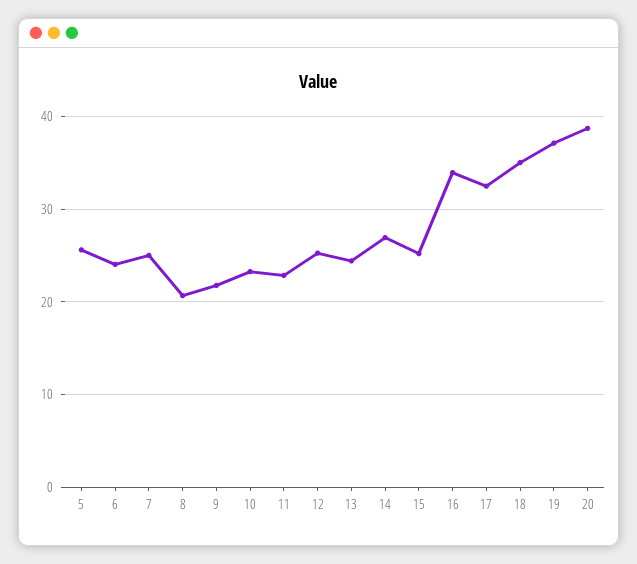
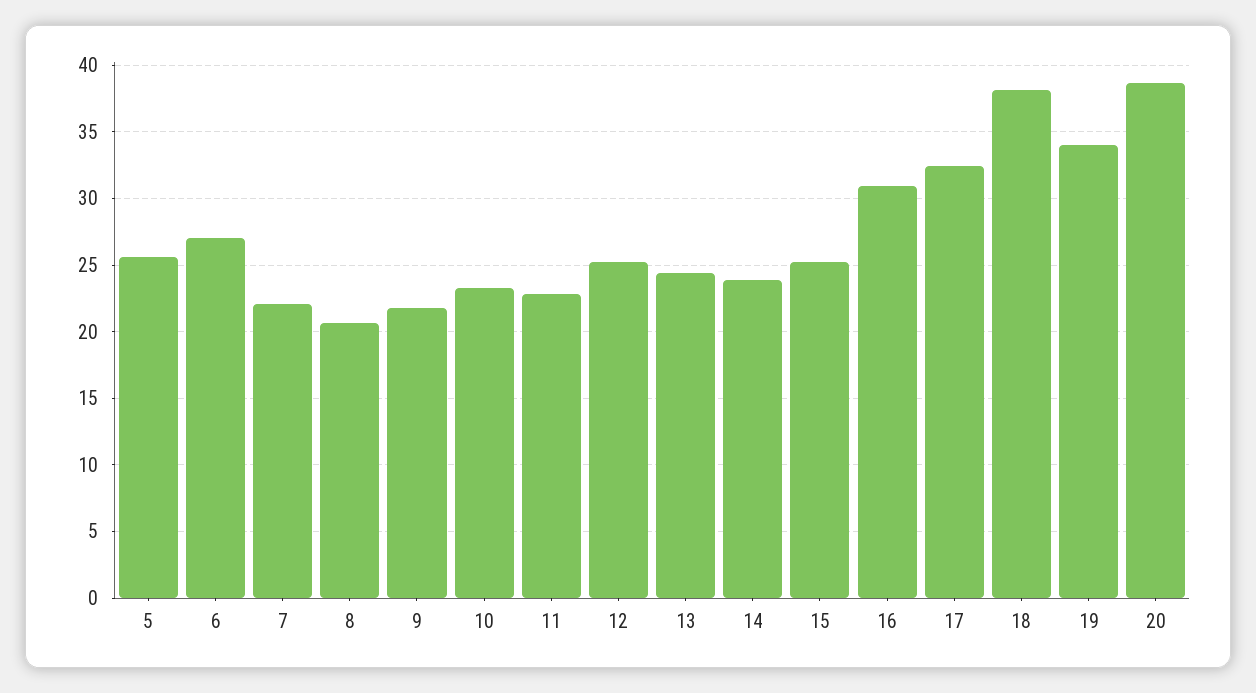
6: 24 -> 27
7: 25 -> 22
14: 27 -> 24
16: 34 -> 31
18: 35 -> 38
19: 37 -> 34

